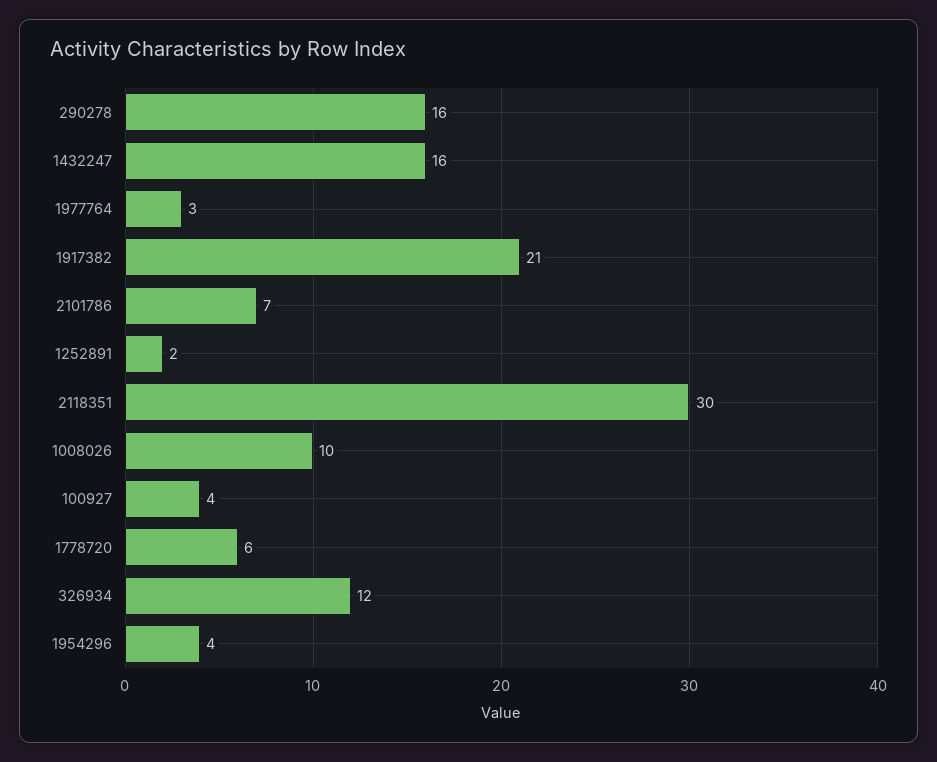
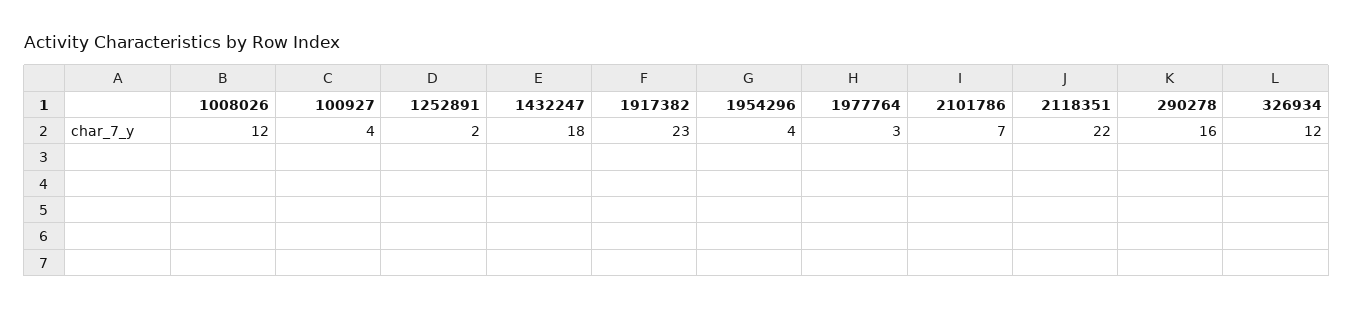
1432247: 16 -> 18
1917382: 21 -> 23
2118351: 30 -> 22
1008026: 10 -> 12
1778720: 6 -> none

